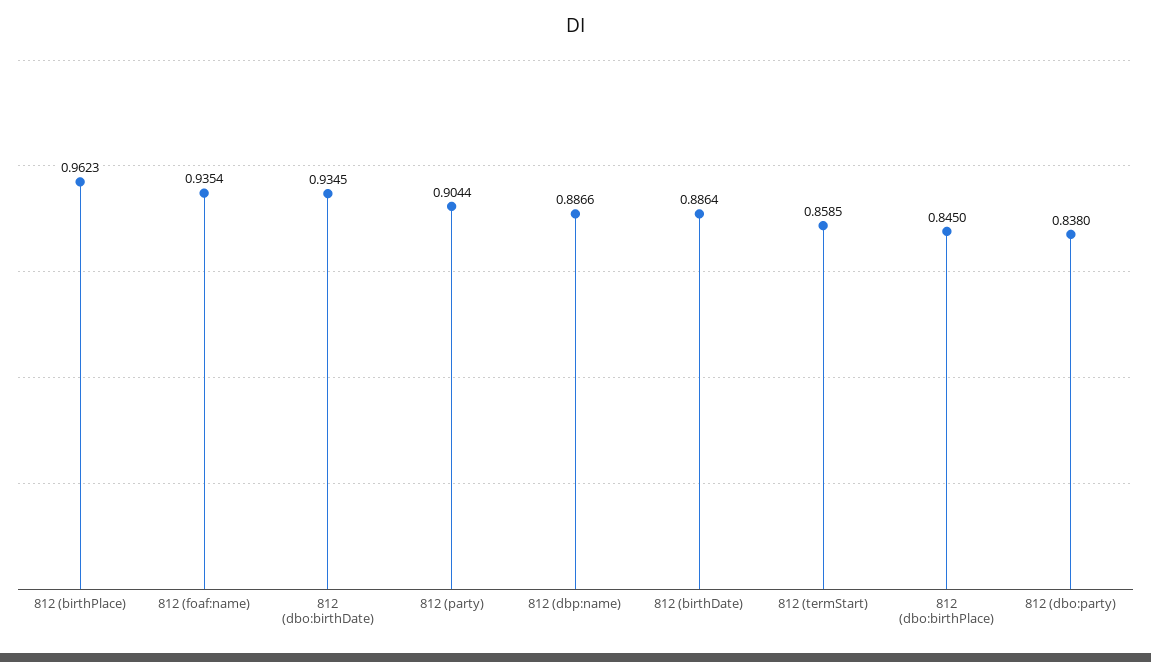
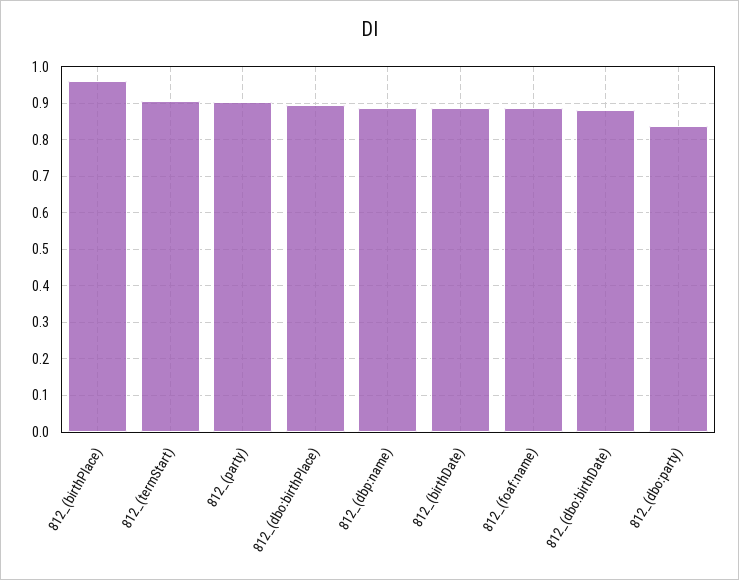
812 (foaf:name): 0.9354 -> 0.88
812 (dbo:birthDate): 0.9345 -> 0.88
812 (termStart): 0.8585 -> 0.9
812 (dbo:birthPlace): 0.845 -> 0.9

